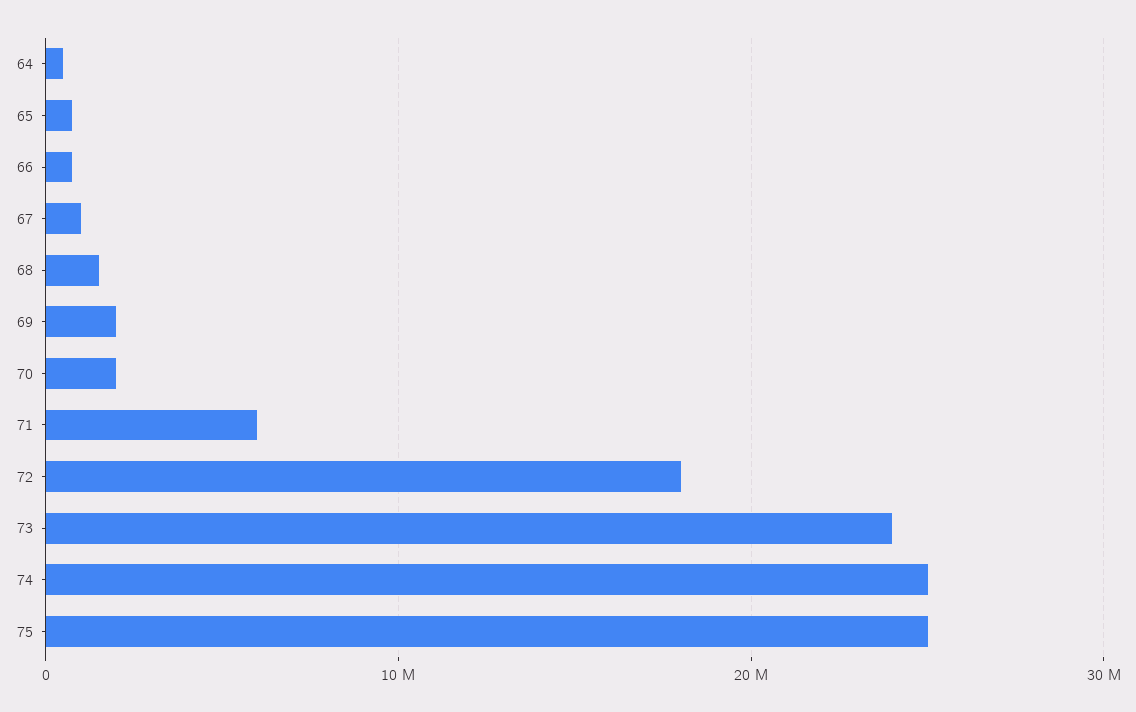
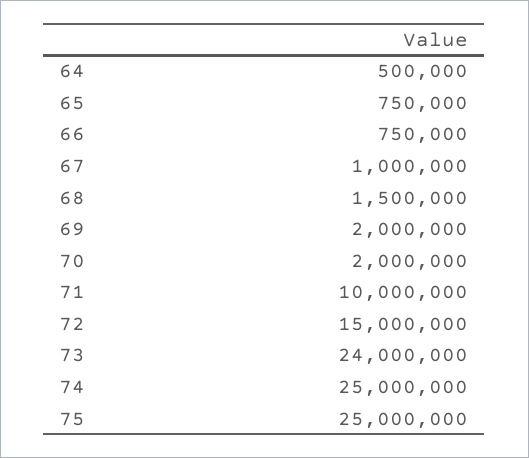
71: 6000000 -> 10000000
72: 18000000 -> 15000000

